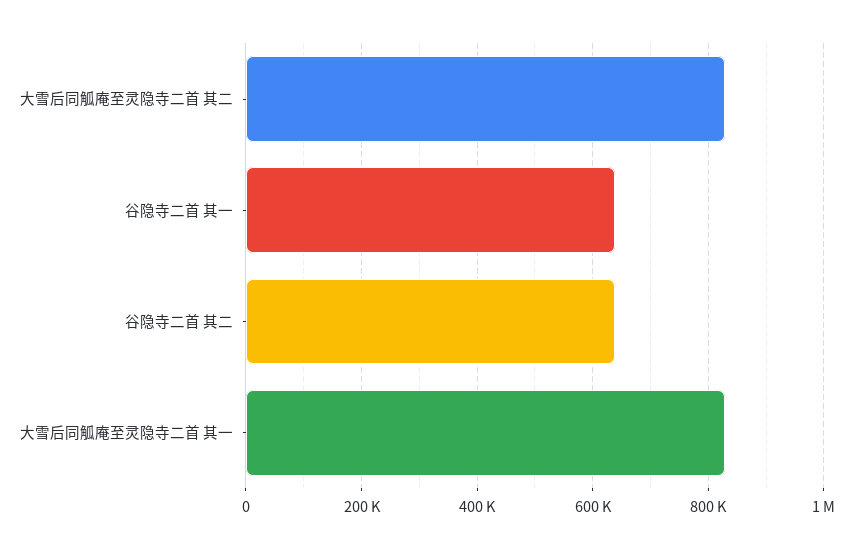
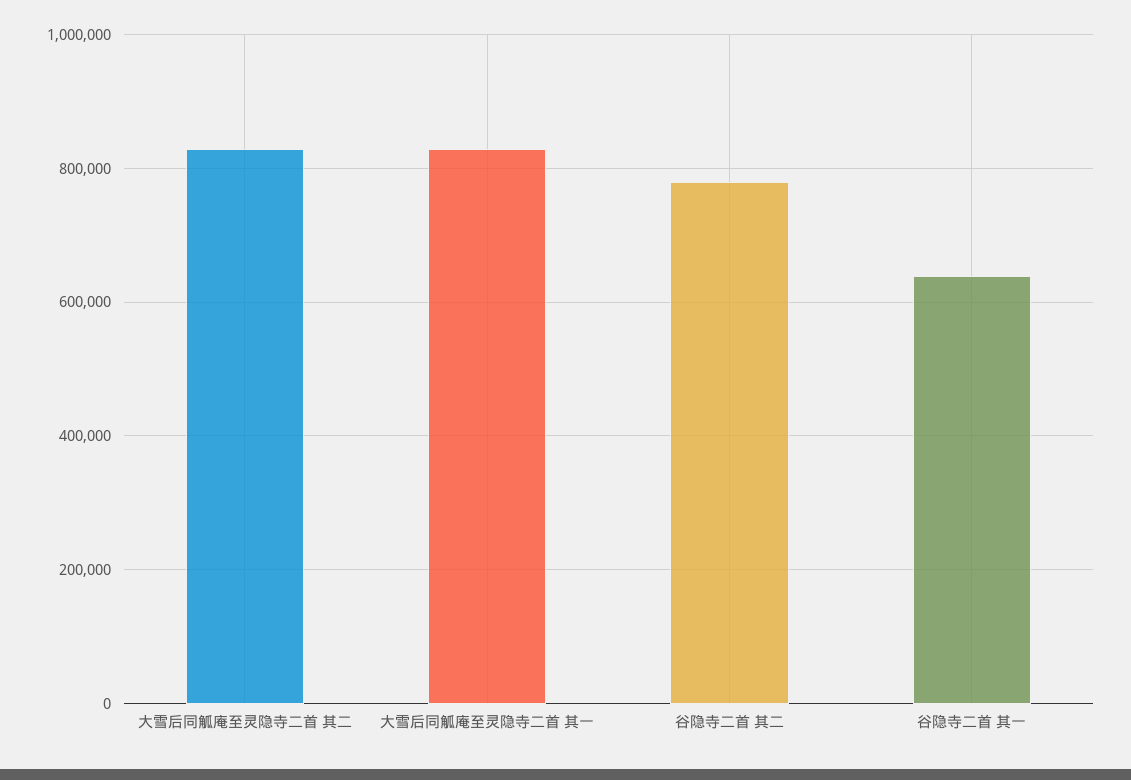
谷隐寺二首 其二: 640000 -> 780000

